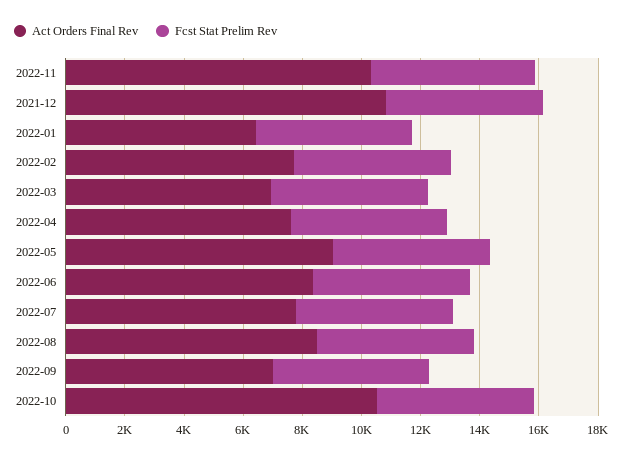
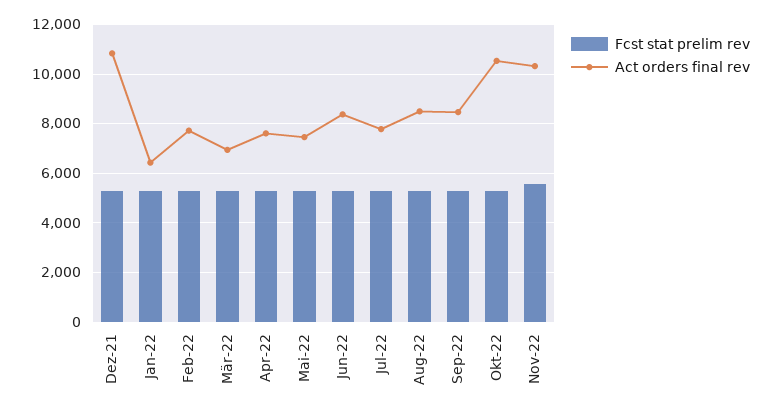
Act Orders Final Rev, 2022-05: 9000 -> 7500
Act Orders Final Rev, 2022-09: 7000 -> 8500

